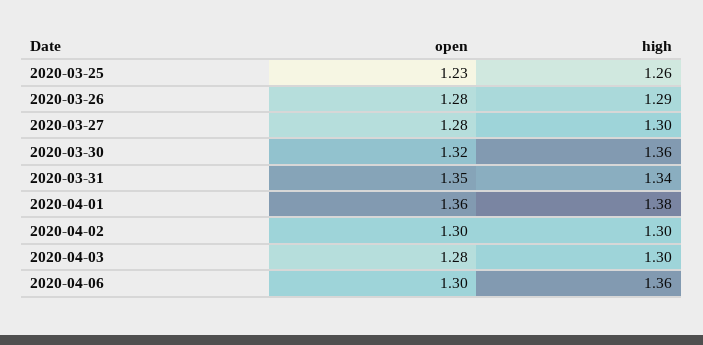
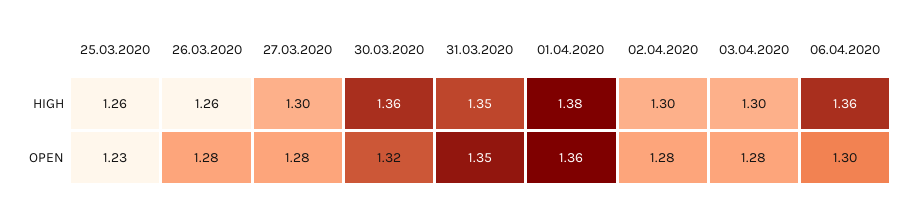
high, 2020-03-26: 1.29 -> 1.26
high, 2020-03-31: 1.34 -> 1.35
open, 2020-04-02: 1.3 -> 1.28

